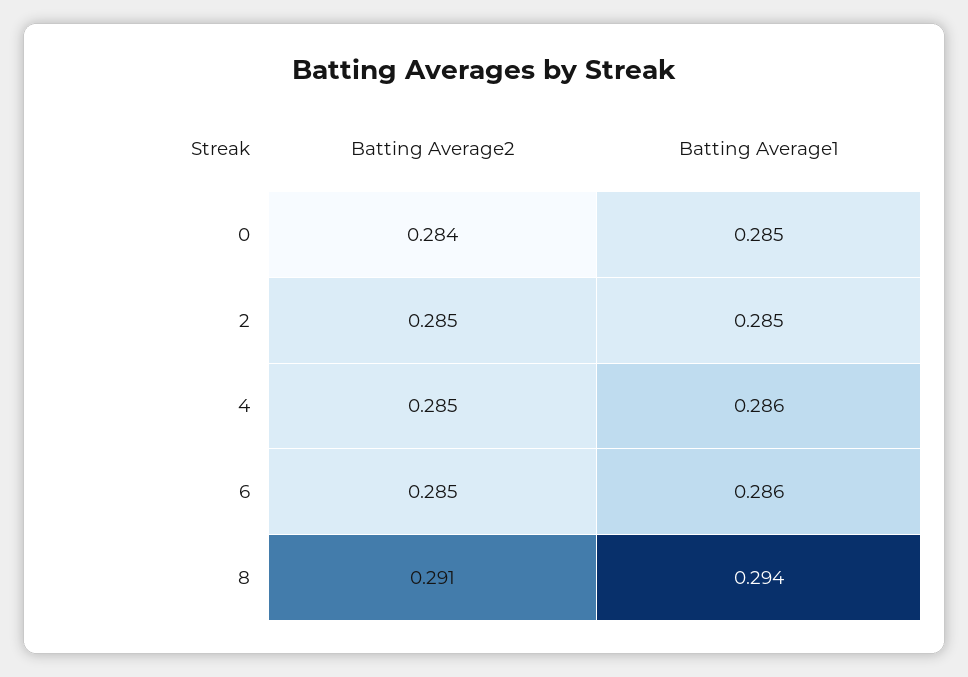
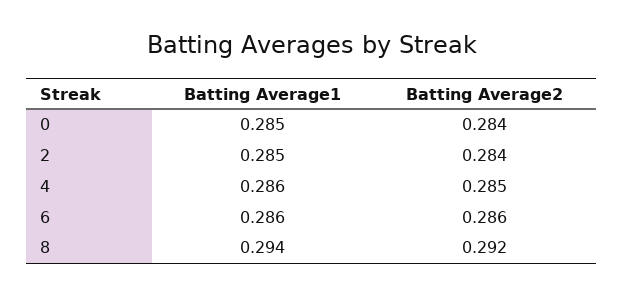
Batting Average2, 2: 0.285 -> 0.284
Batting Average2, 6: 0.285 -> 0.286
Batting Average2, 8: 0.291 -> 0.292

